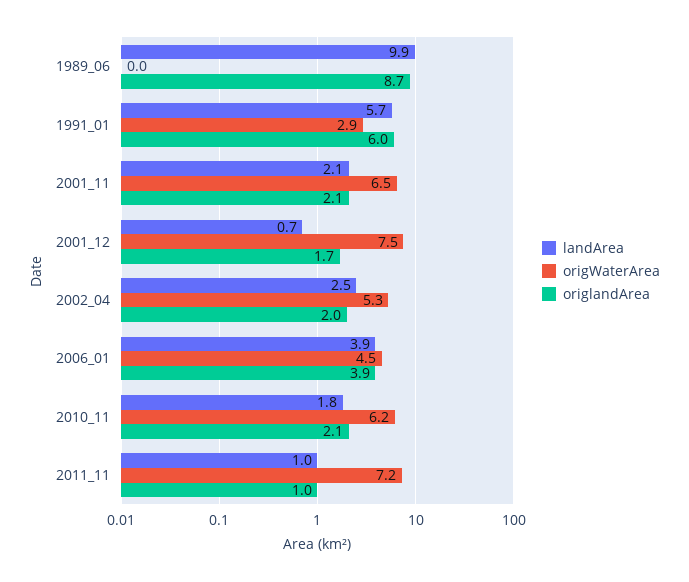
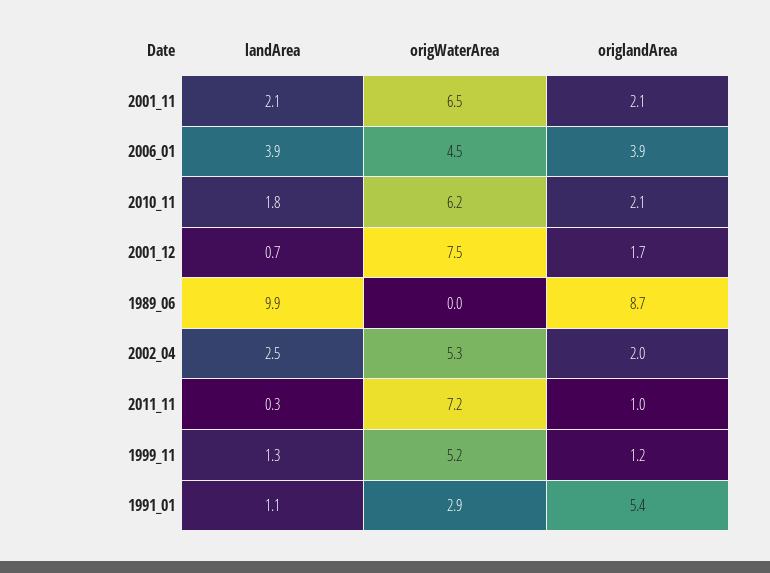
landArea, 1991_01: 5.7 -> 1.1
origlandArea, 1991_01: 6 -> 5.4
landArea, 2011_11: 1 -> 0.3
landArea, 1999_11: none -> 1.3
origWaterArea, 1999_11: none -> 5.2
origlandArea, 1999_11: none -> 1.2

